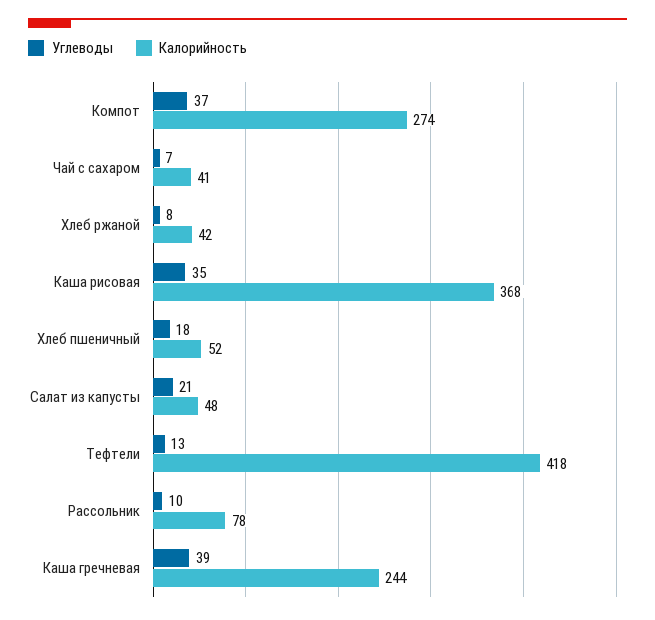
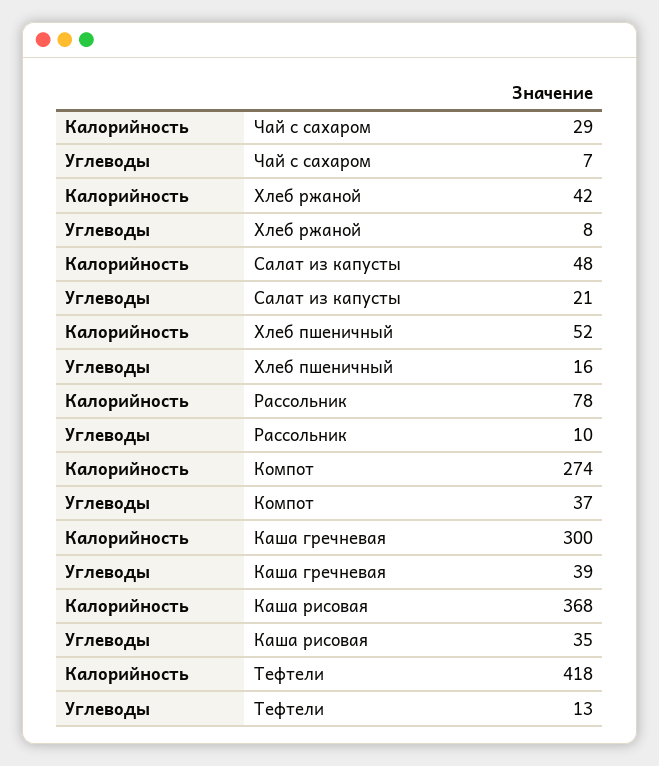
Калорийность, Чай с сахаром: 41 -> 29
Углеводы, Хлеб пшеничный: 18 -> 16
Калорийность, Каша гречневая: 244 -> 300

